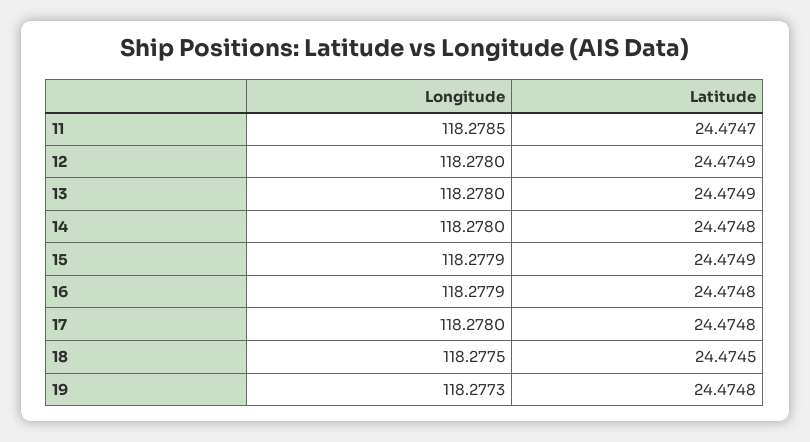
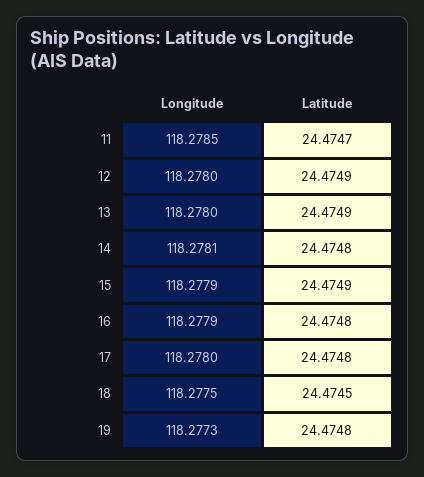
Longitude, 14: 118.278 -> 118.2781

